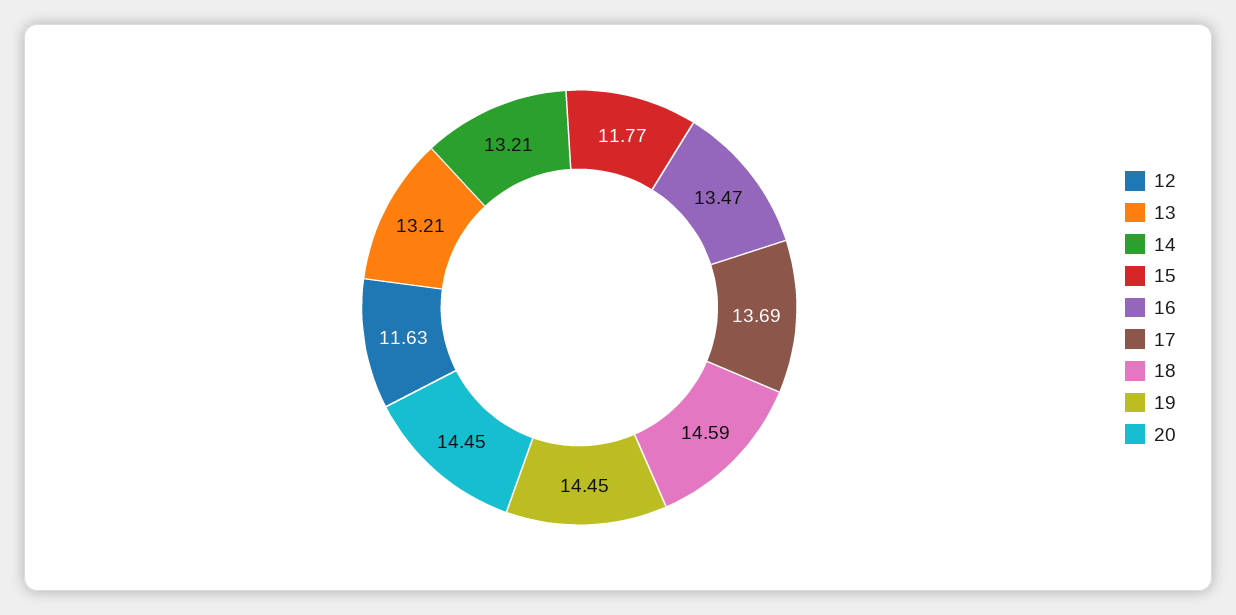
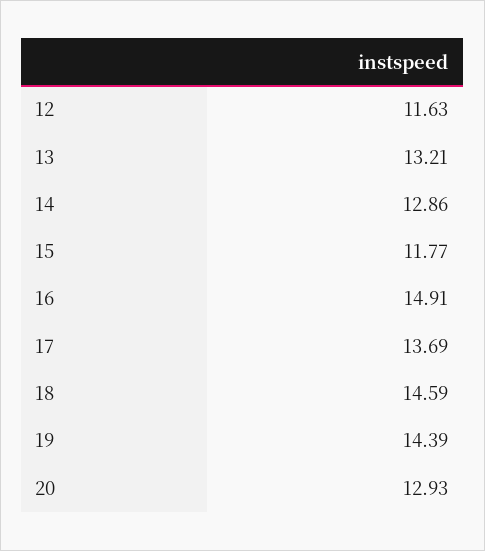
14: 13.21 -> 12.86
16: 13.47 -> 14.91
19: 14.45 -> 14.39
20: 14.45 -> 12.93

